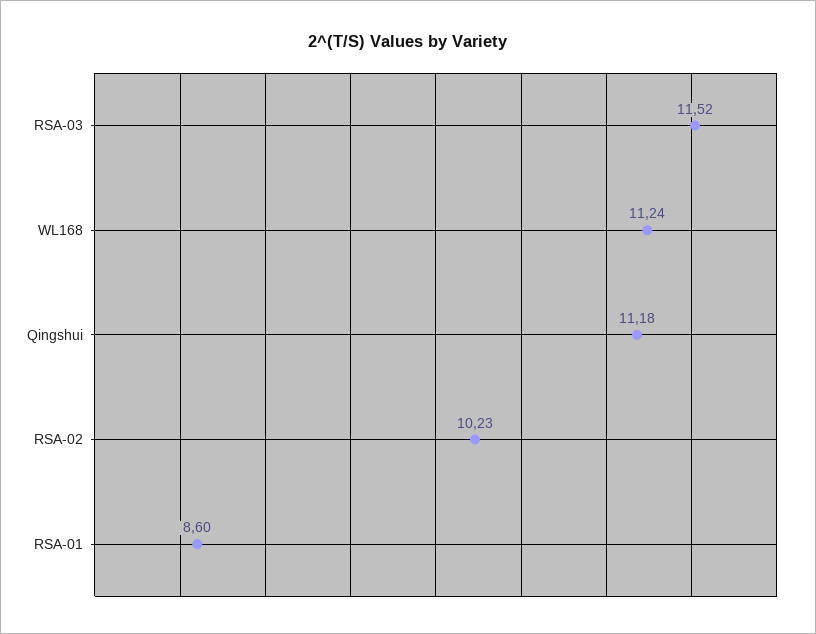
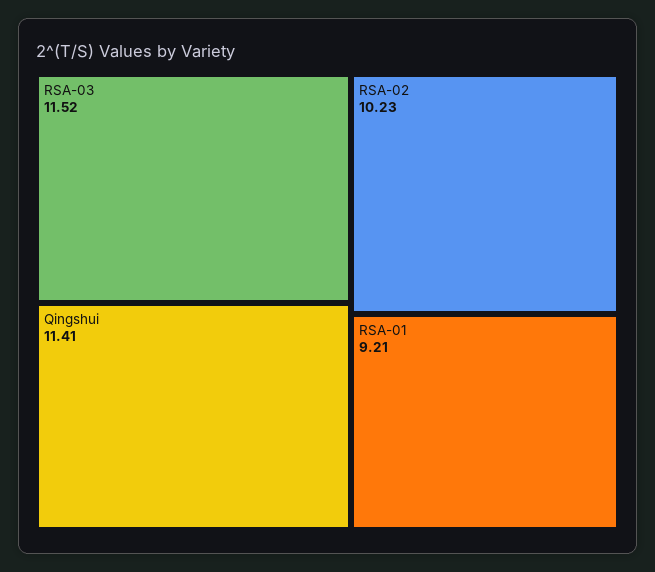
WL168: 11.24 -> none
Qingshui: 11.18 -> 11.41
RSA-01: 8.6 -> 9.21

